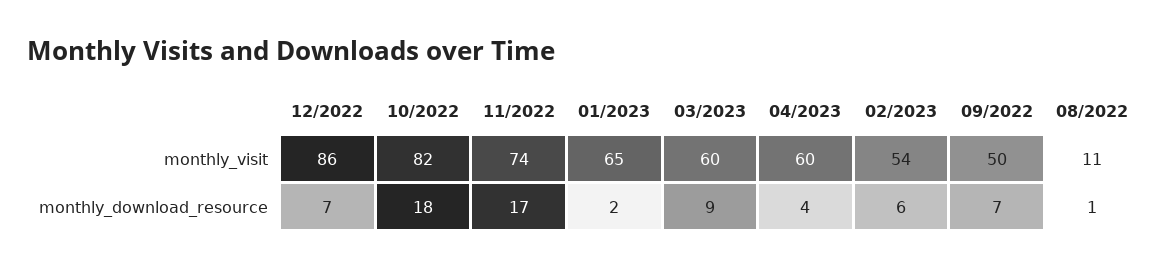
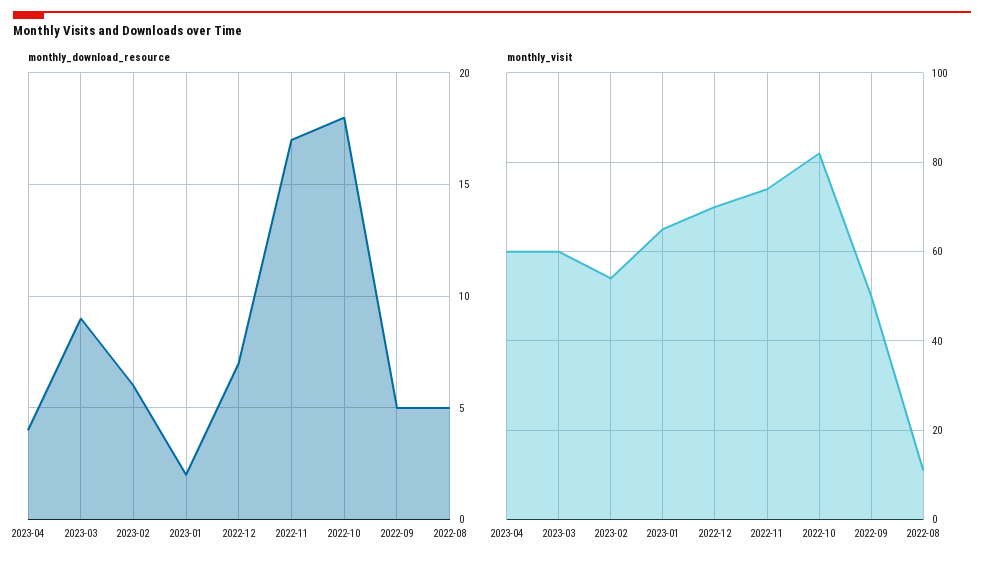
monthly_visit, 12/2022: 86 -> 70
monthly_download_resource, 09/2022: 7 -> 5
monthly_download_resource, 08/2022: 1 -> 5

